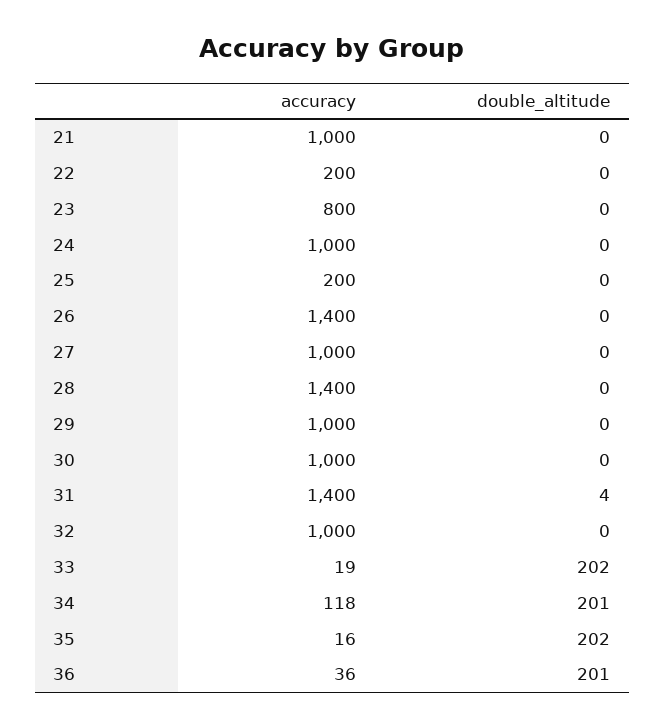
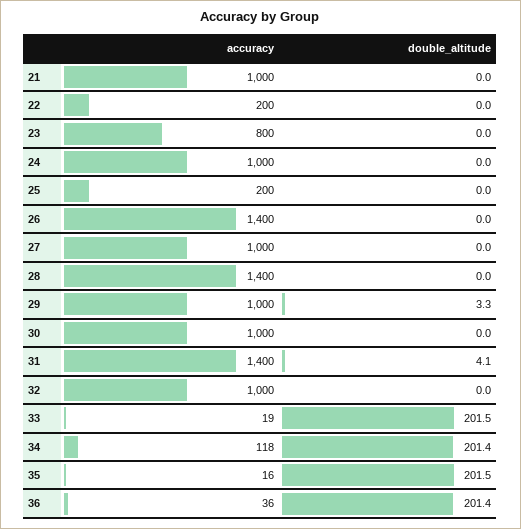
double_altitude, 29: 0 -> 3.3

